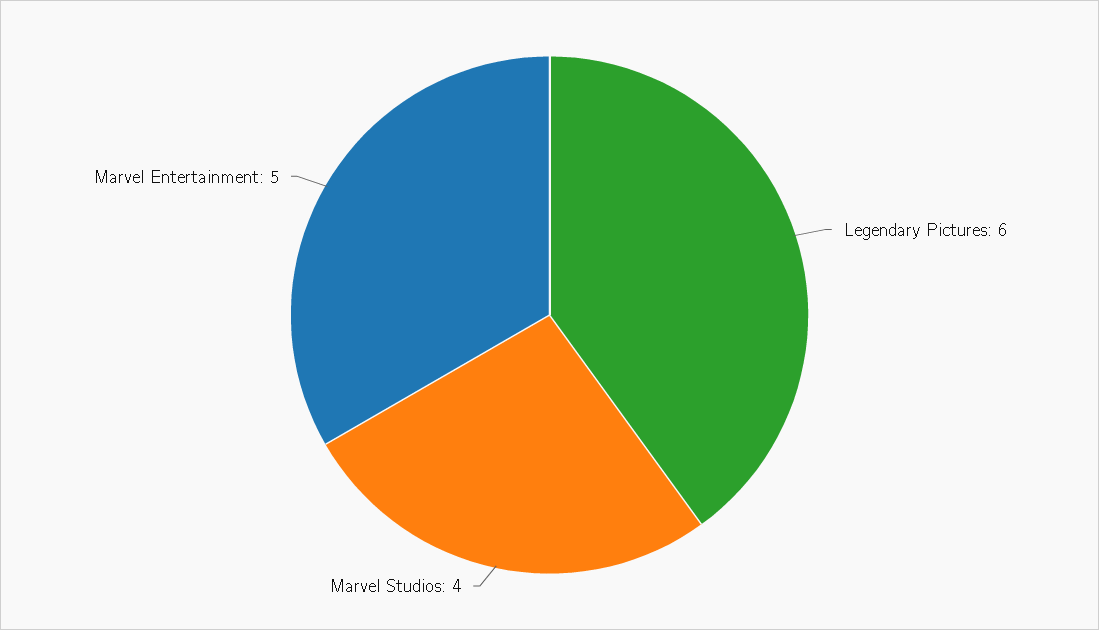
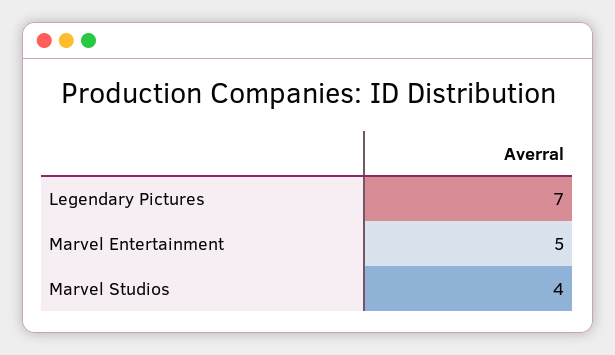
Legendary Pictures: 6 -> 7

